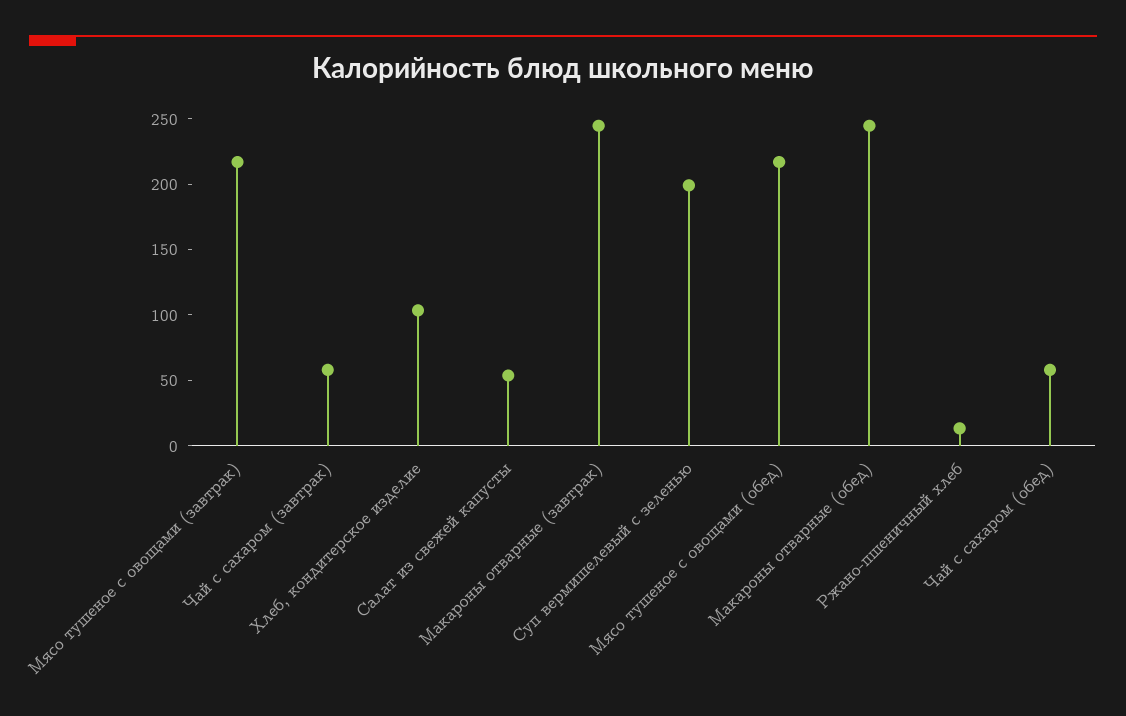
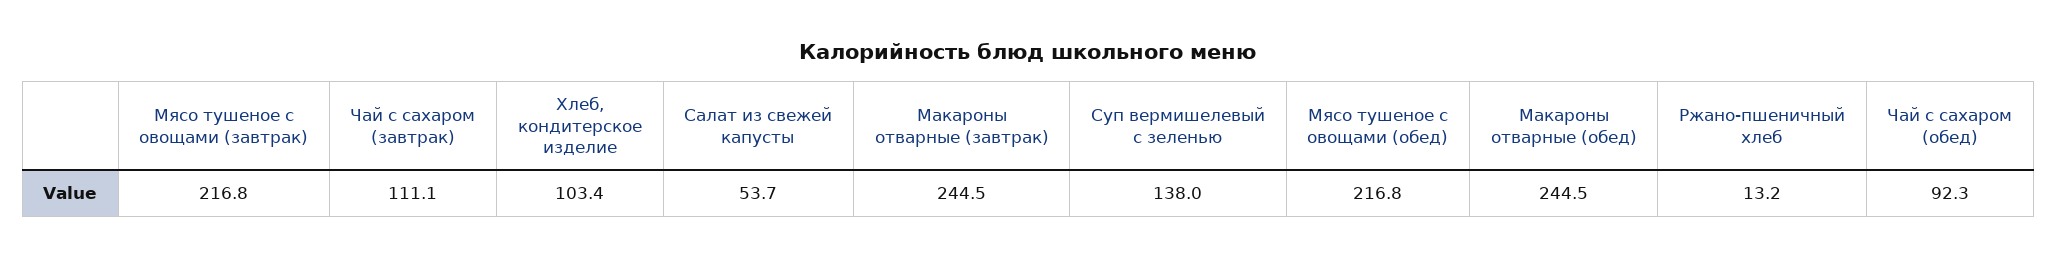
Чай с сахаром (завтрак): 60 -> 111.1
Суп вермишелевый с зеленью: 200 -> 138
Чай с сахаром (обед): 60 -> 92.3

